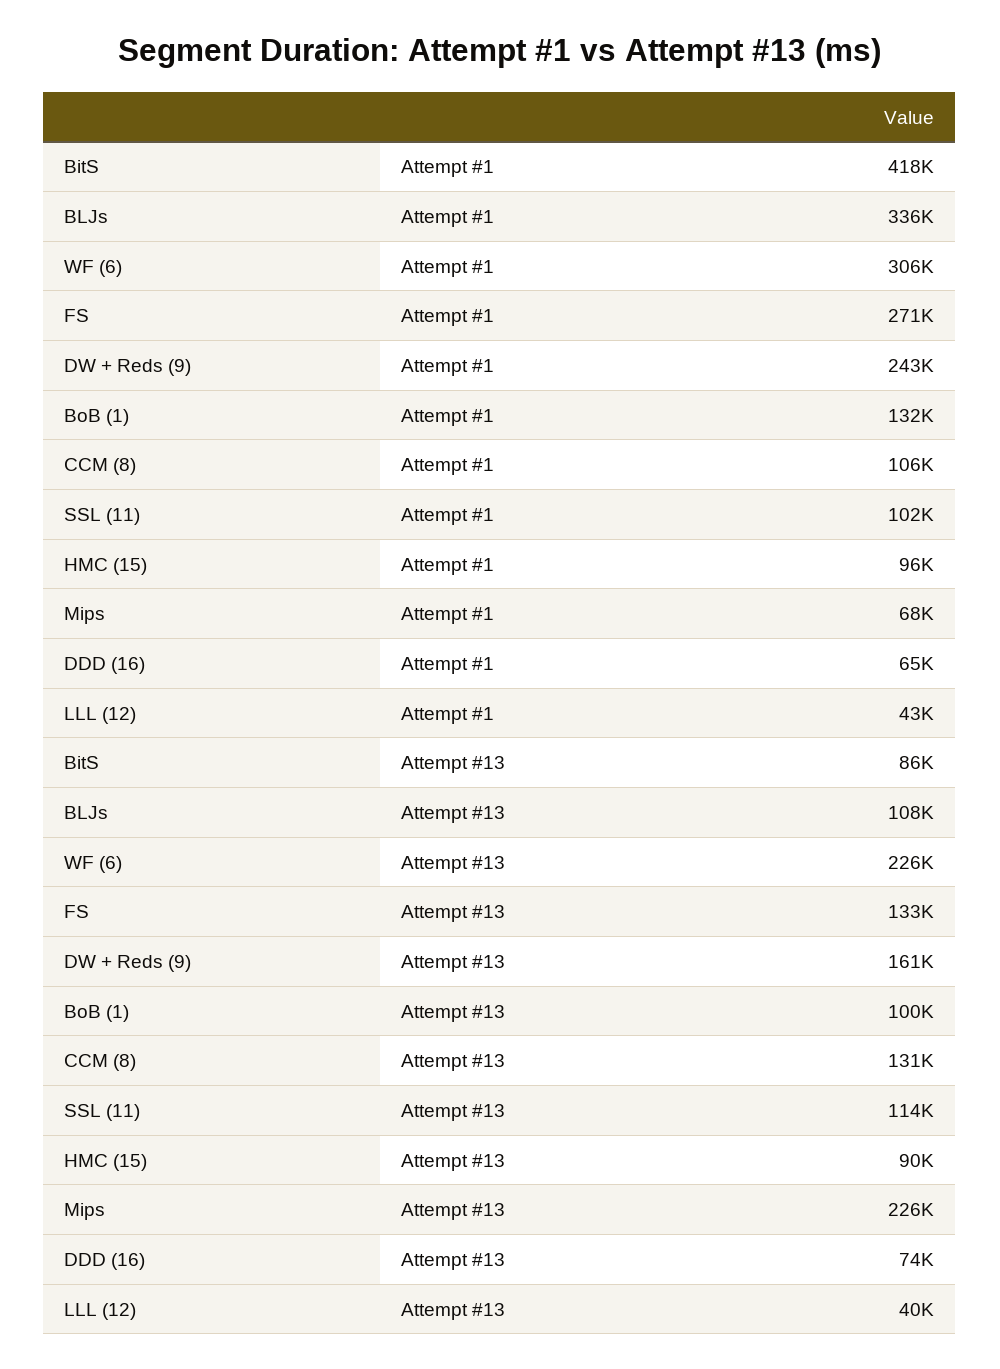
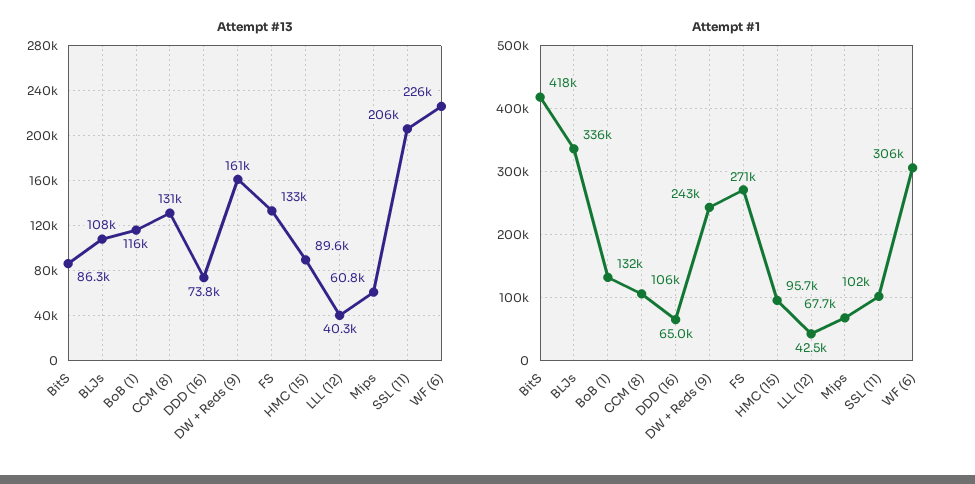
Attempt #13, BoB (1): 100000 -> 116000
Attempt #13, SSL (11): 114000 -> 206000
Attempt #13, Mips: 226000 -> 60800

